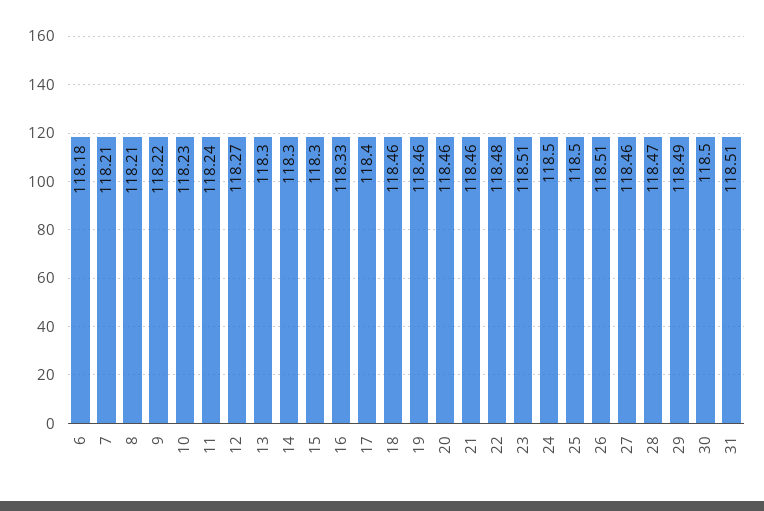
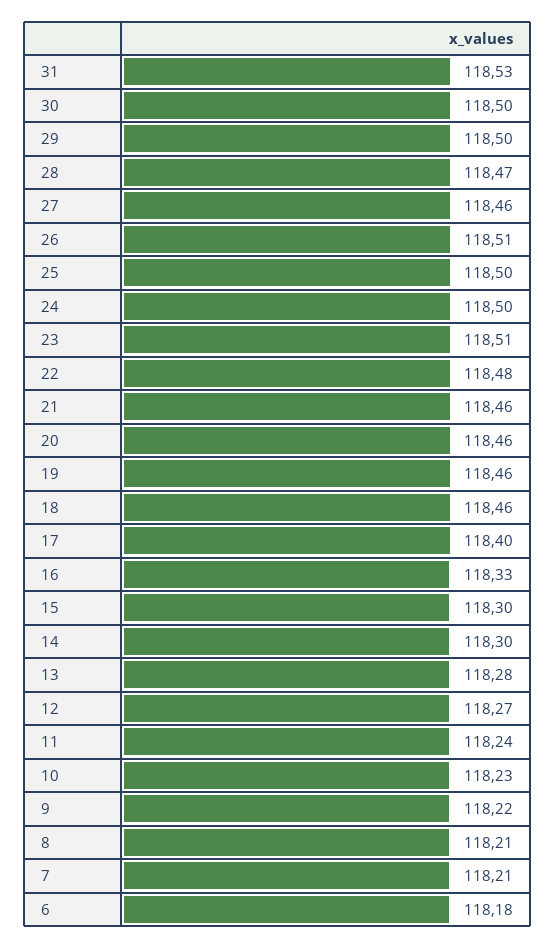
13: 118.3 -> 118.28
29: 118.49 -> 118.5
31: 118.51 -> 118.53

